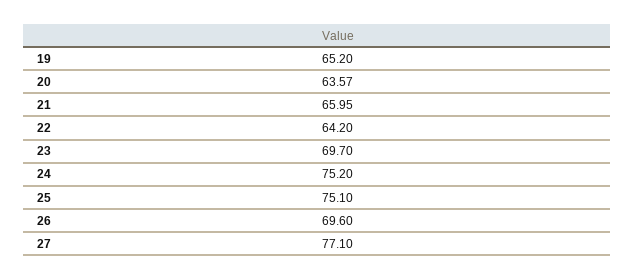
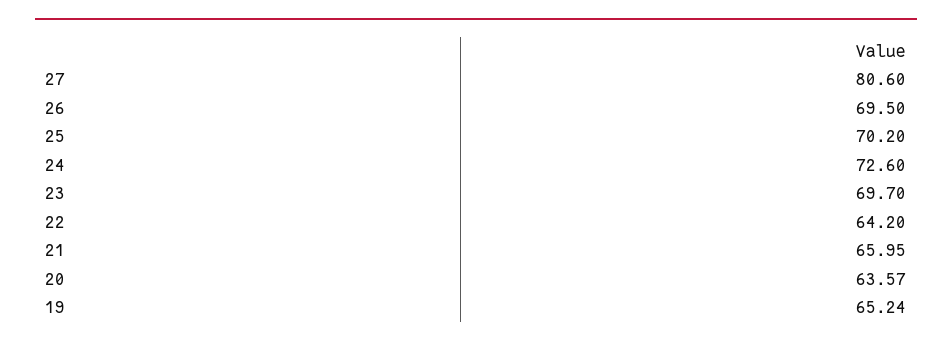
19: 65.2 -> 65.24
24: 75.2 -> 72.6
25: 75.1 -> 70.2
26: 69.6 -> 69.5
27: 77.1 -> 80.6

